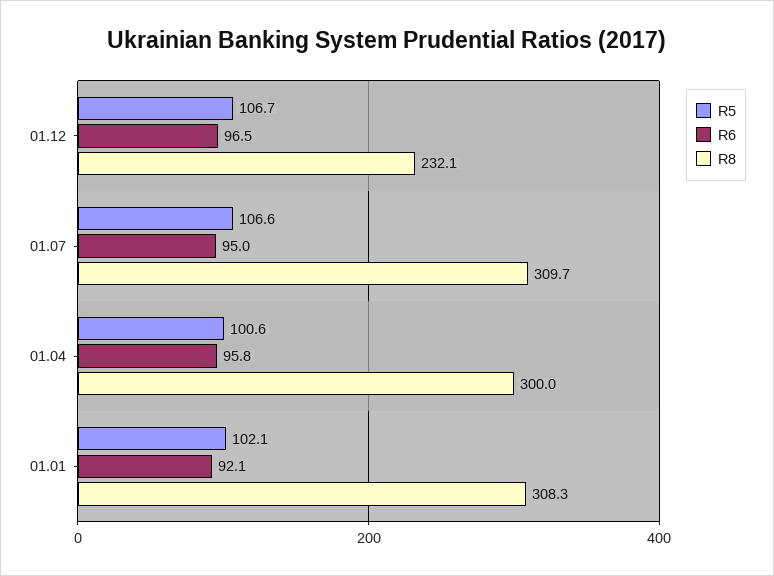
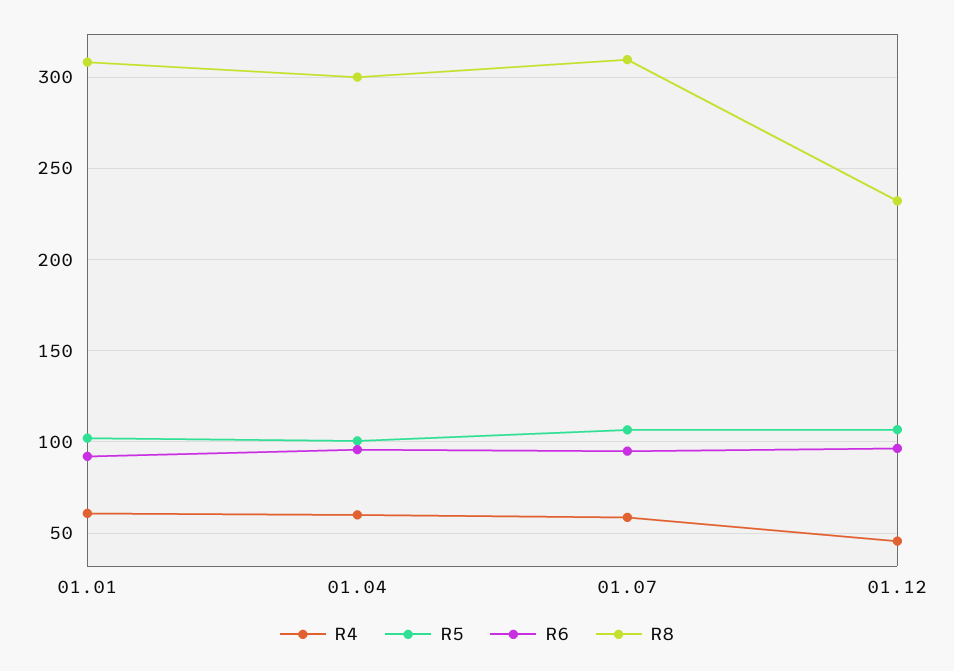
R4, 01.01: none -> 60
R4, 01.04: none -> 60
R4, 01.07: none -> 60
R4, 01.12: none -> 45

